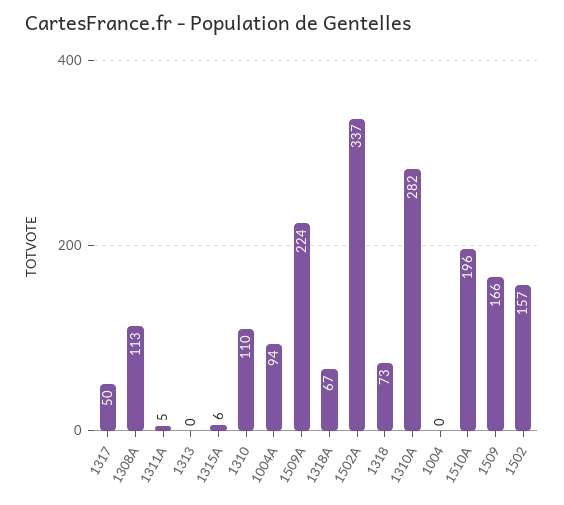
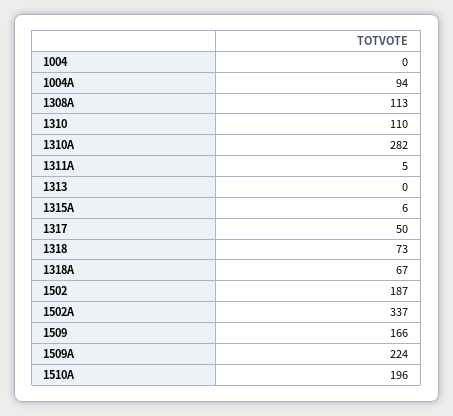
1502: 157 -> 187

